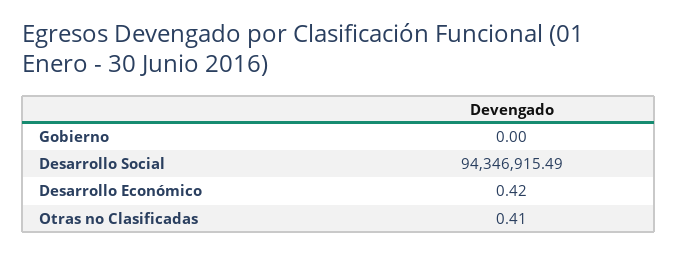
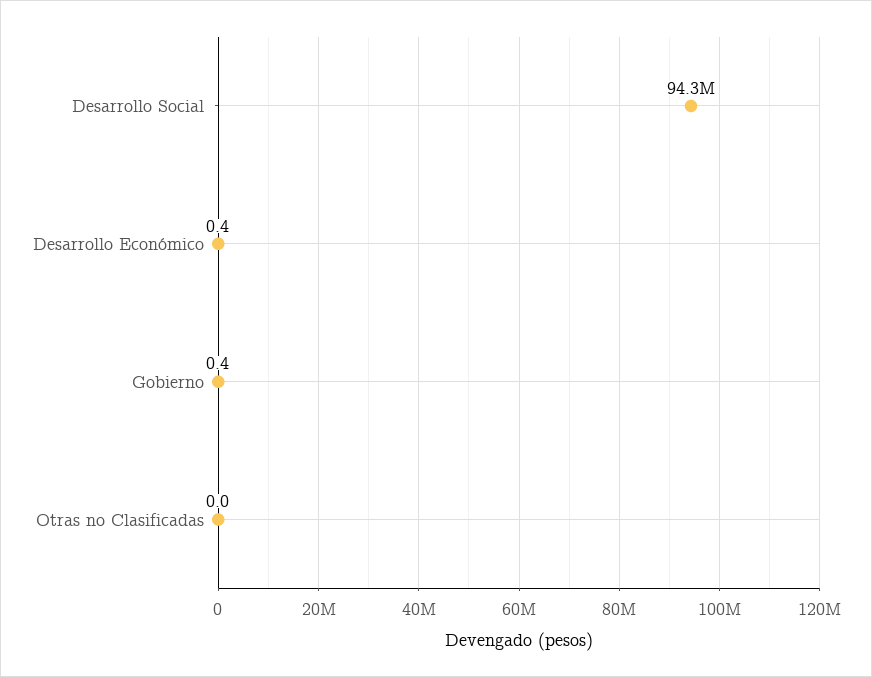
Gobierno: 0 -> 0.4
Otras no Clasificadas: 0.41 -> 0

